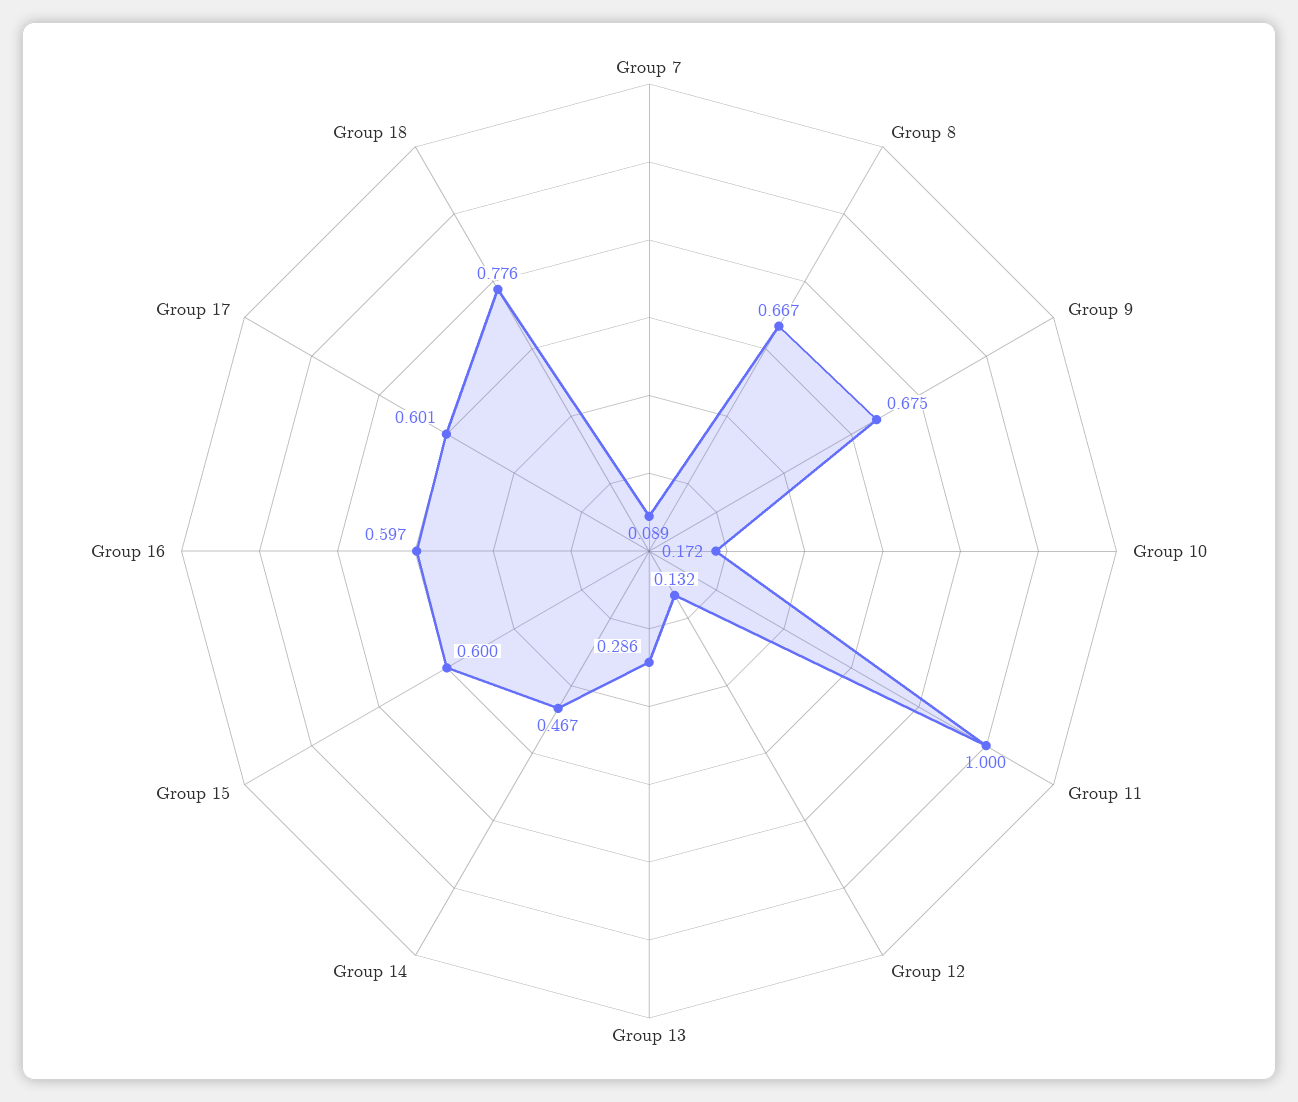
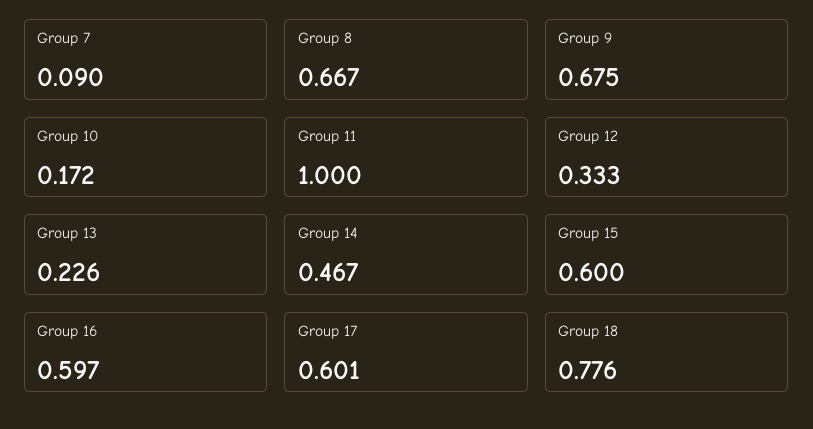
Group 7: 0.089 -> 0.09
Group 12: 0.132 -> 0.333
Group 13: 0.286 -> 0.226

